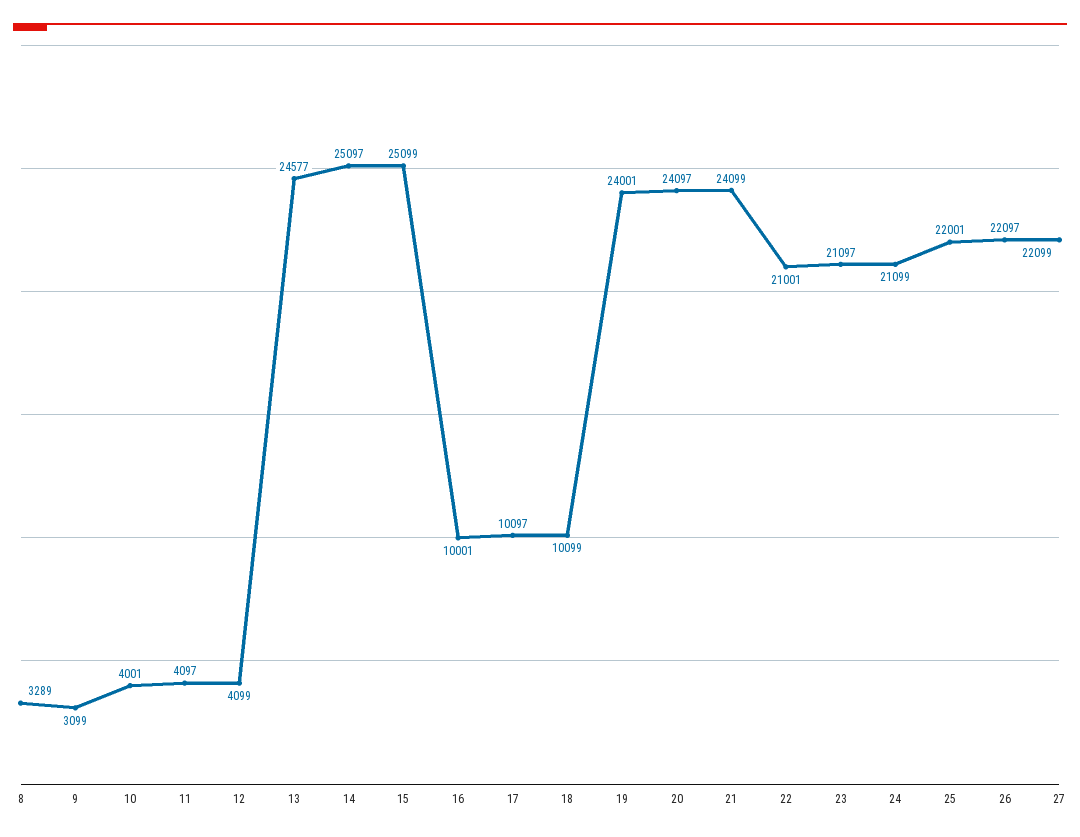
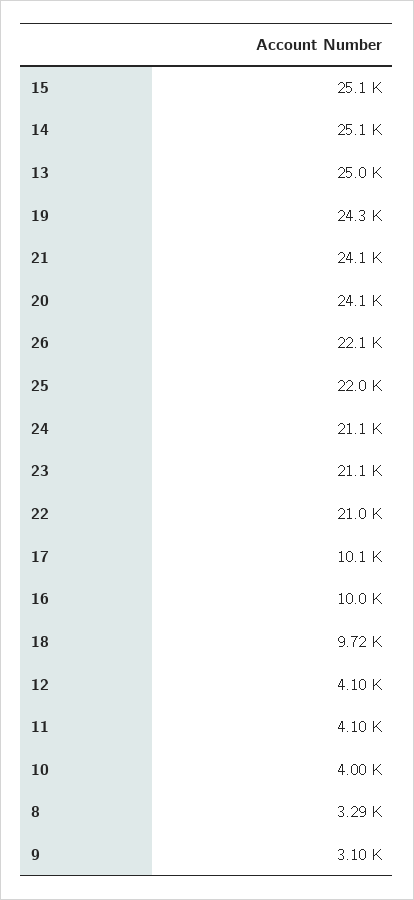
13: 24577 -> 25000
18: 10099 -> 9720
19: 24001 -> 24300
27: 22099 -> none

